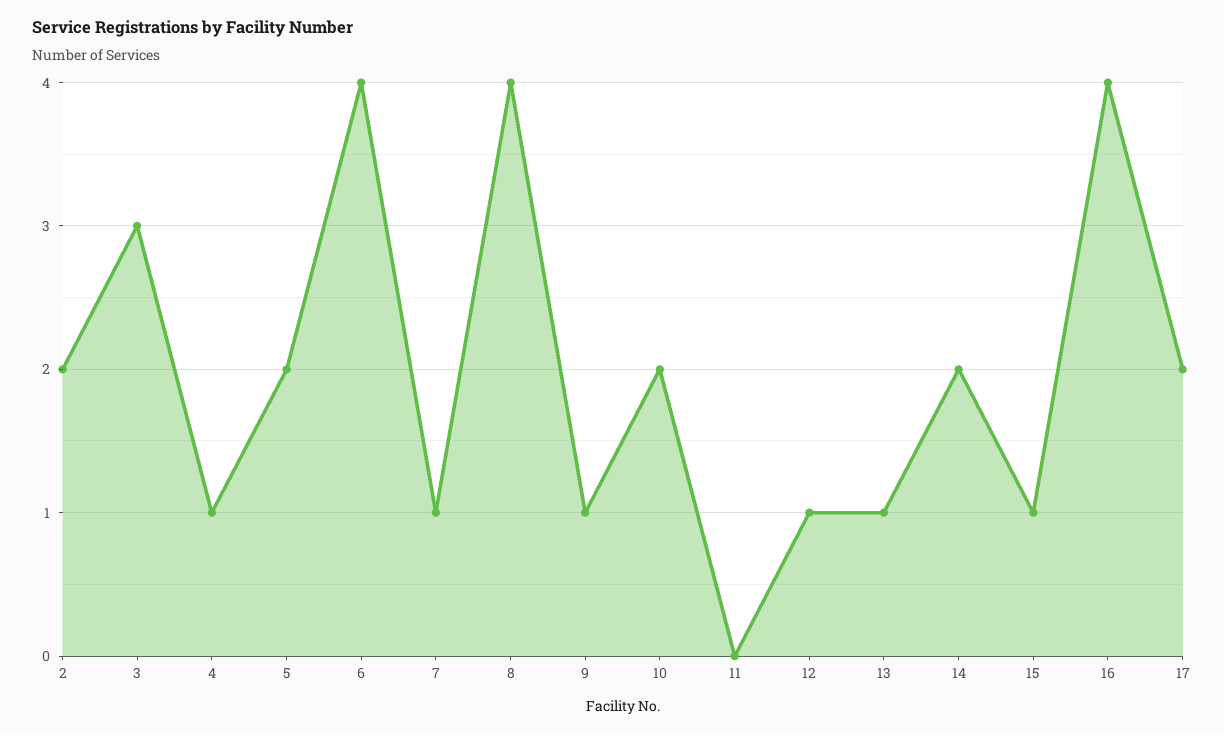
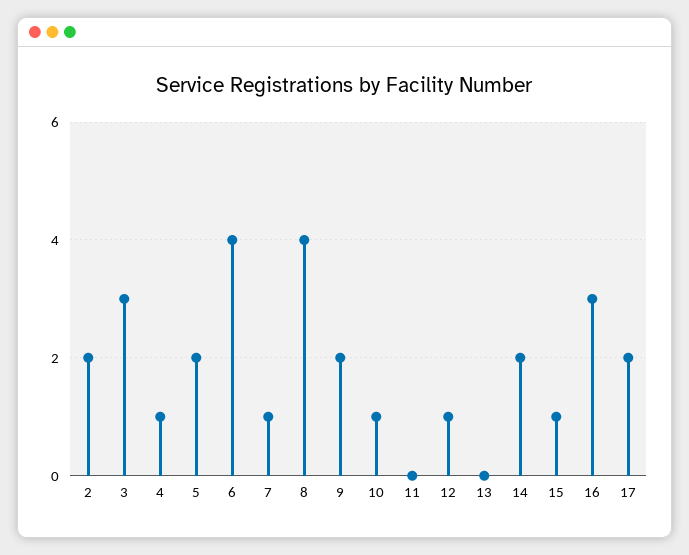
9: 1 -> 2
10: 2 -> 1
13: 1 -> 0
16: 4 -> 3

